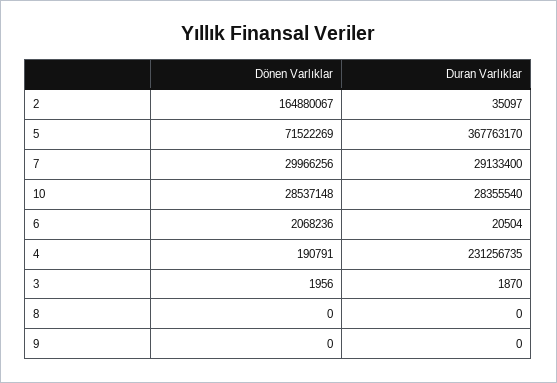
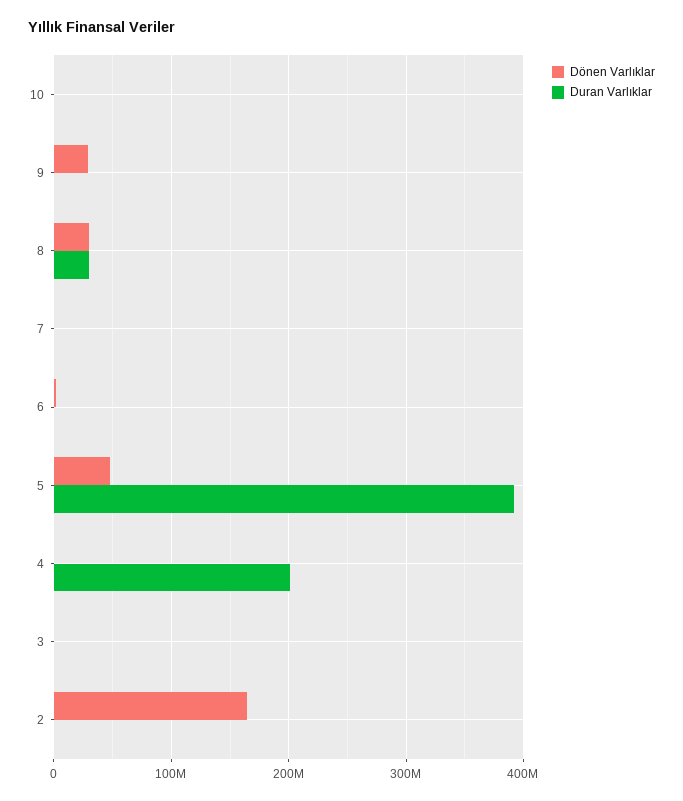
Dönen Varlıklar, 5: 71522269 -> 50000000
Duran Varlıklar, 5: 367763170 -> 390000000
Dönen Varlıklar, 7: 29966256 -> 0
Duran Varlıklar, 7: 29133400 -> 0
Dönen Varlıklar, 10: 28537148 -> 0
Duran Varlıklar, 10: 28355540 -> 0
Duran Varlıklar, 4: 231256735 -> 200000000
Dönen Varlıklar, 8: 0 -> 30000000
Duran Varlıklar, 8: 0 -> 30000000
Dönen Varlıklar, 9: 0 -> 30000000

